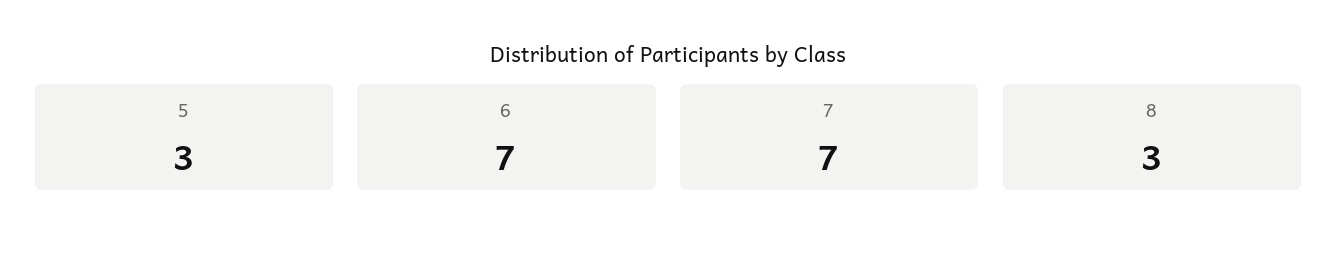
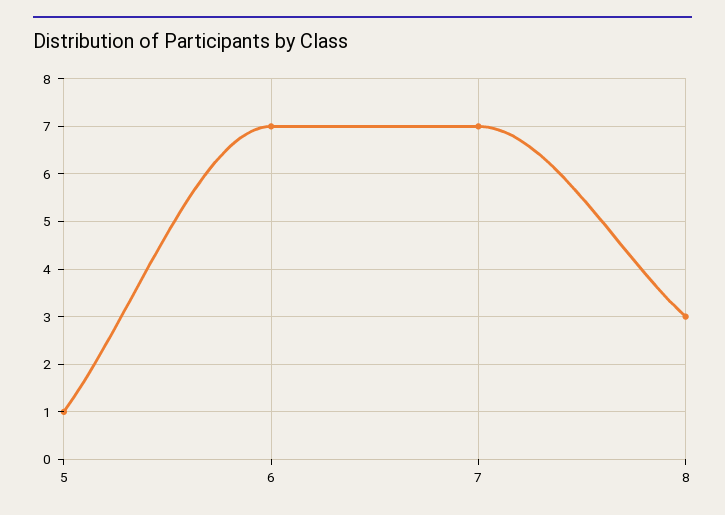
5: 3 -> 1

